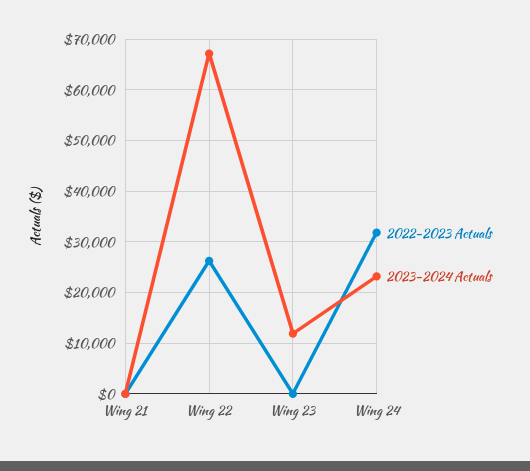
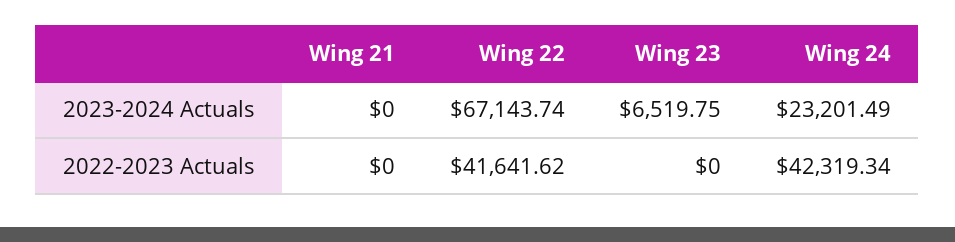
2022-2023 Actuals, Wing 22: 26000 -> 41641.62
2023-2024 Actuals, Wing 23: 12000 -> 6519.75
2022-2023 Actuals, Wing 24: 32000 -> 42319.34

